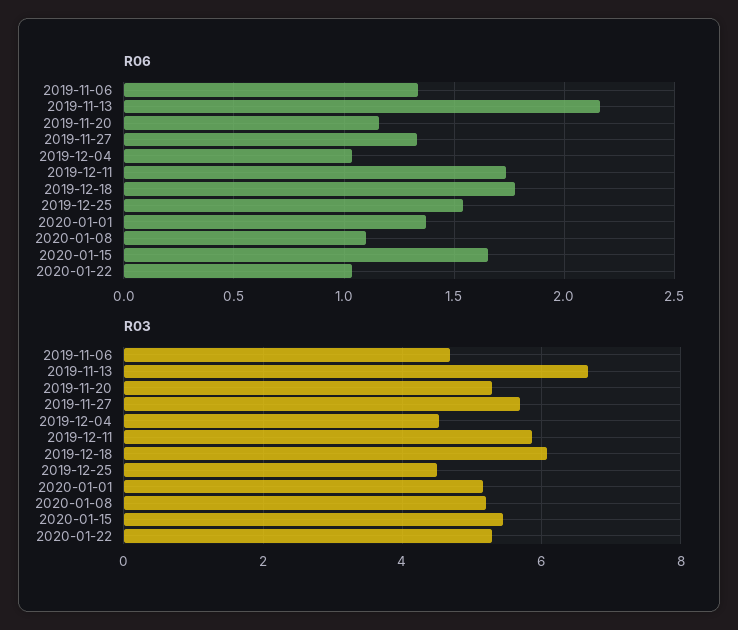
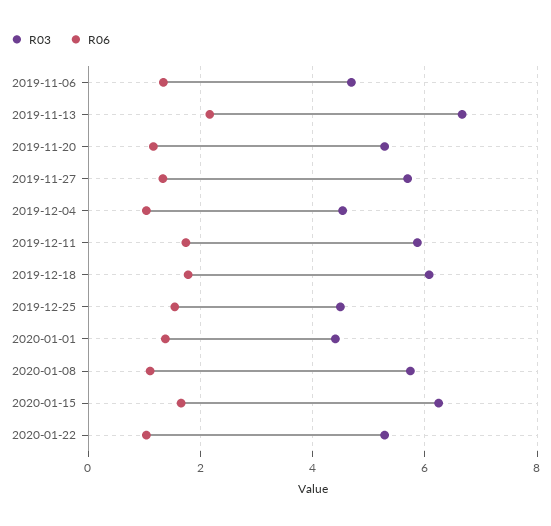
R03, 2020-01-01: 5.2 -> 4.4
R03, 2020-01-08: 5.2 -> 5.8
R03, 2020-01-15: 5.4 -> 6.2

